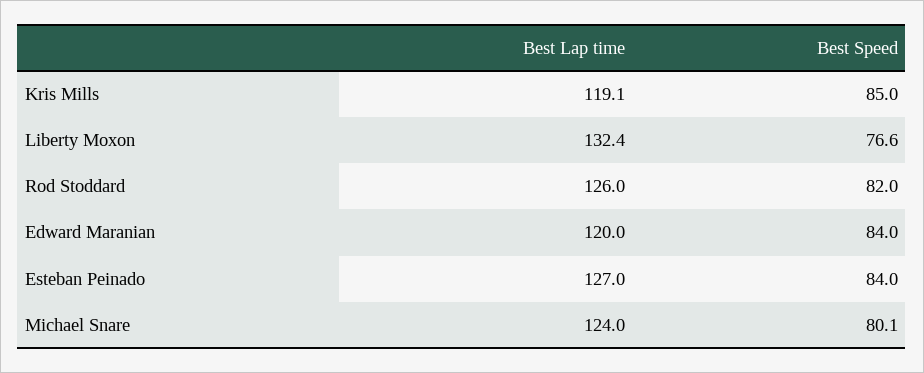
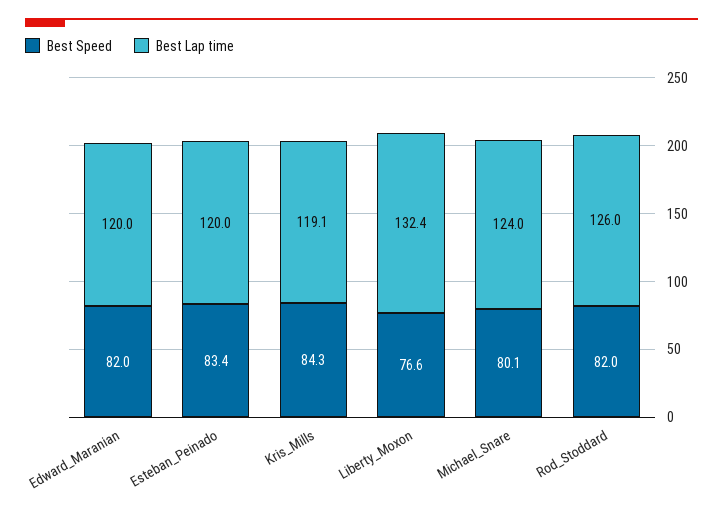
Best Speed, Kris Mills: 85 -> 84.3
Best Speed, Edward Maranian: 84 -> 82
Best Lap time, Esteban Peinado: 127 -> 120
Best Speed, Esteban Peinado: 84 -> 83.4

